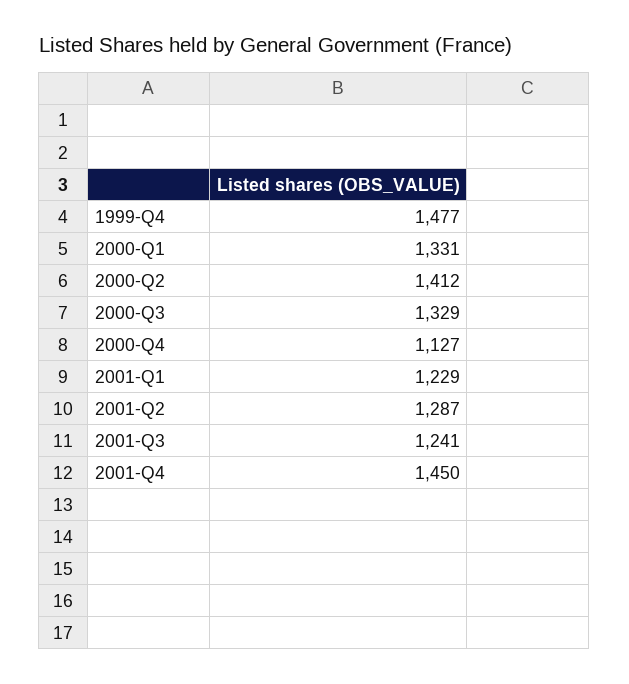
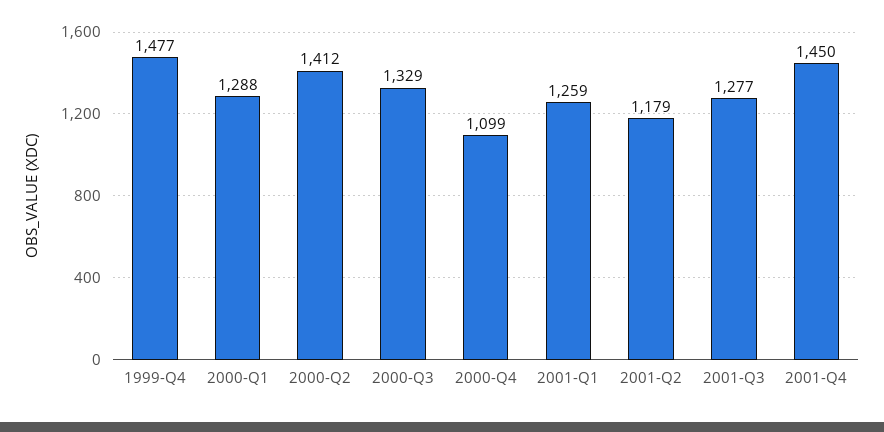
2000-Q1: 1331 -> 1288
2000-Q4: 1127 -> 1099
2001-Q1: 1229 -> 1259
2001-Q2: 1287 -> 1179
2001-Q3: 1241 -> 1277

